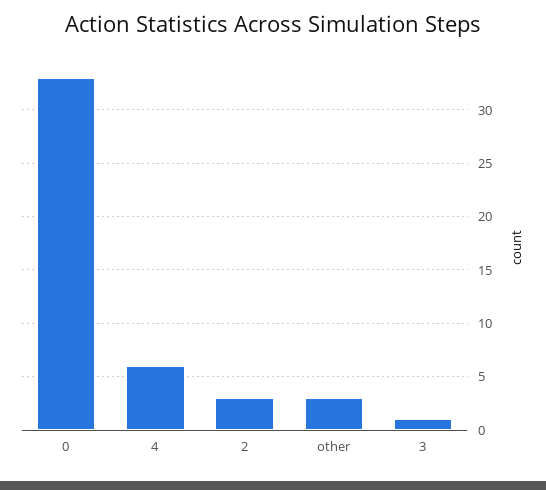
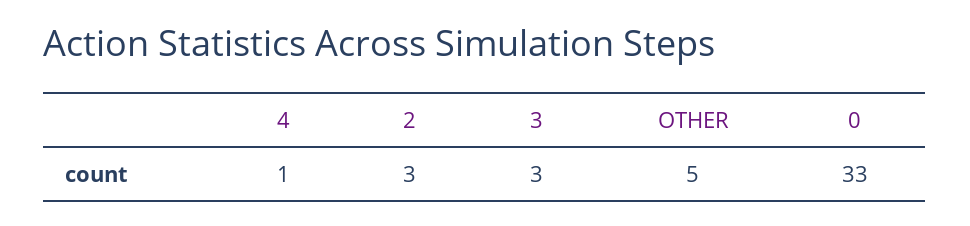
4: 6 -> 1
other: 3 -> 5
3: 1 -> 3

